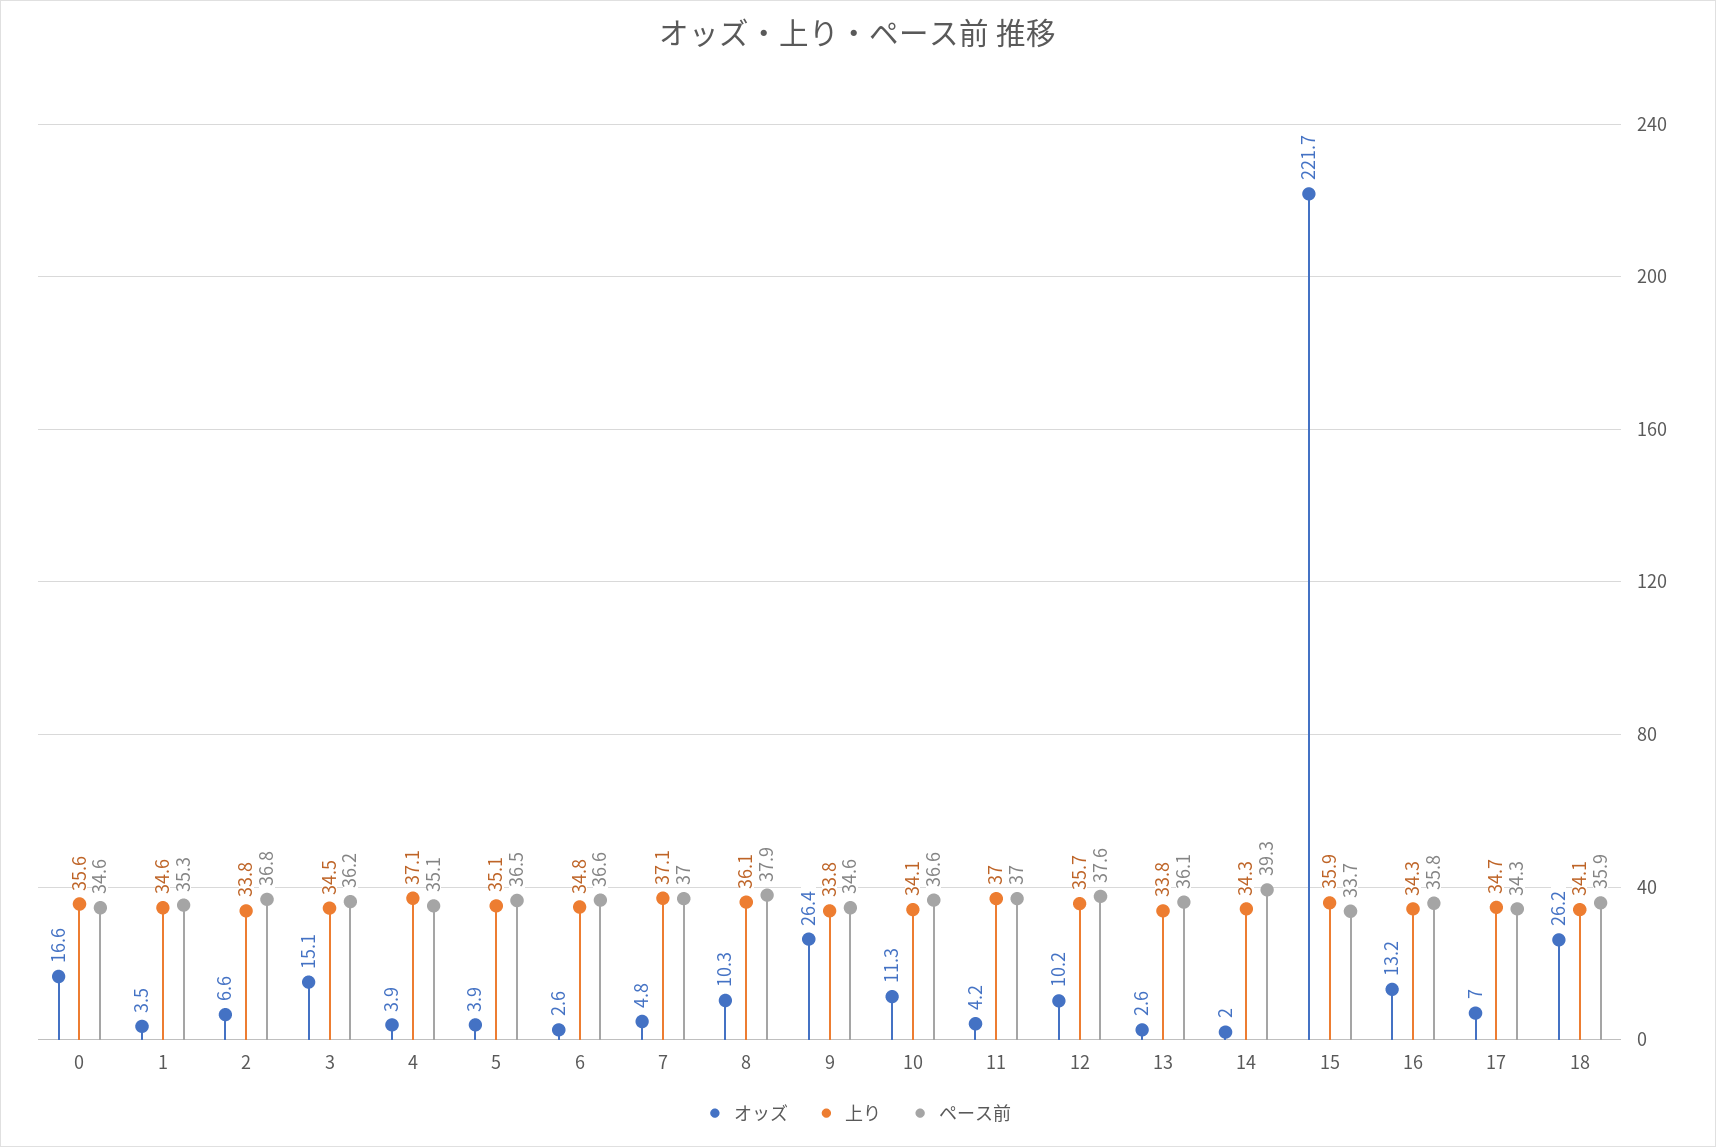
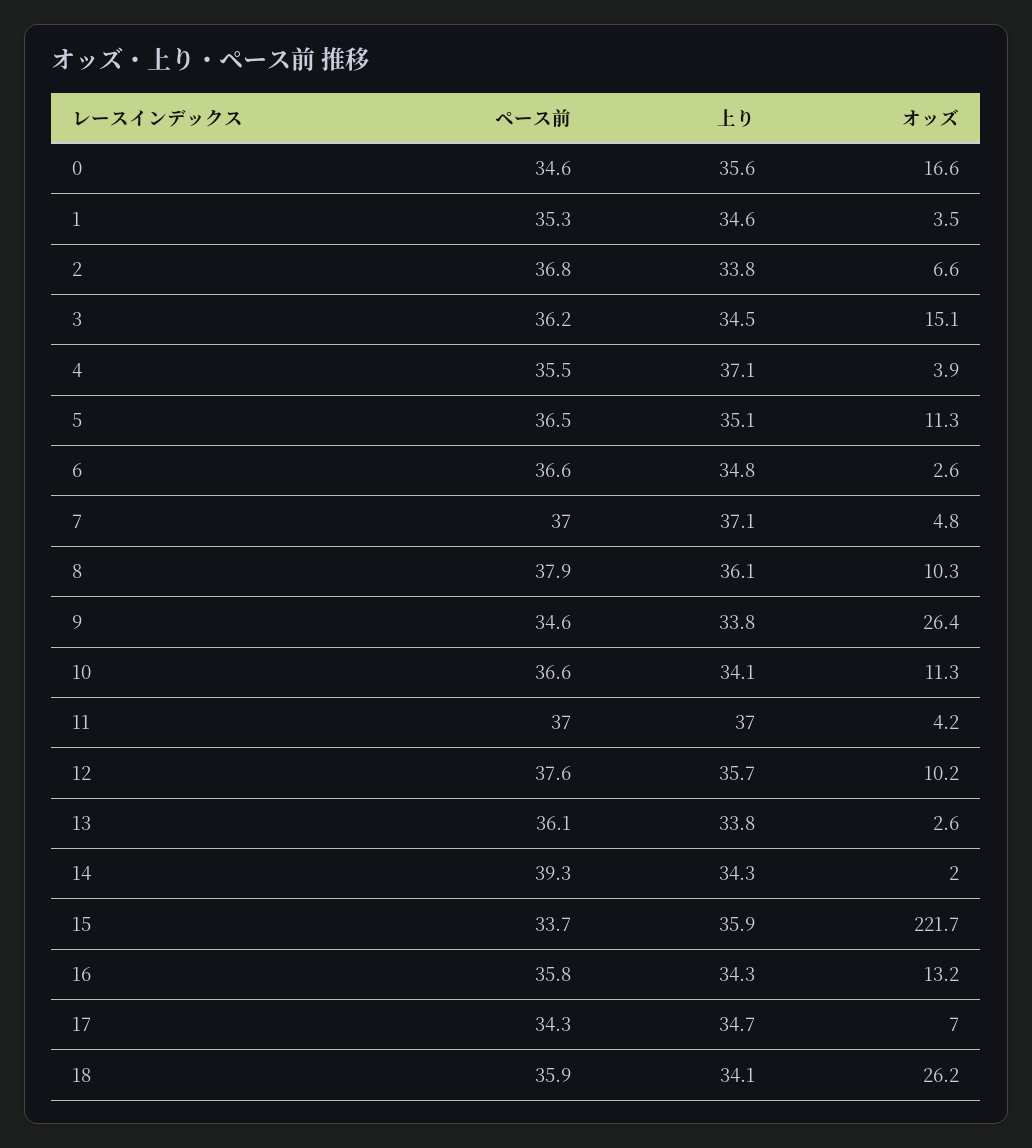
ペース前, 4: 35.1 -> 35.5
オッズ, 5: 3.9 -> 11.3

